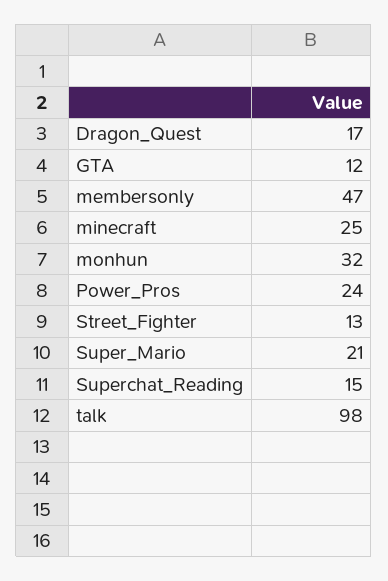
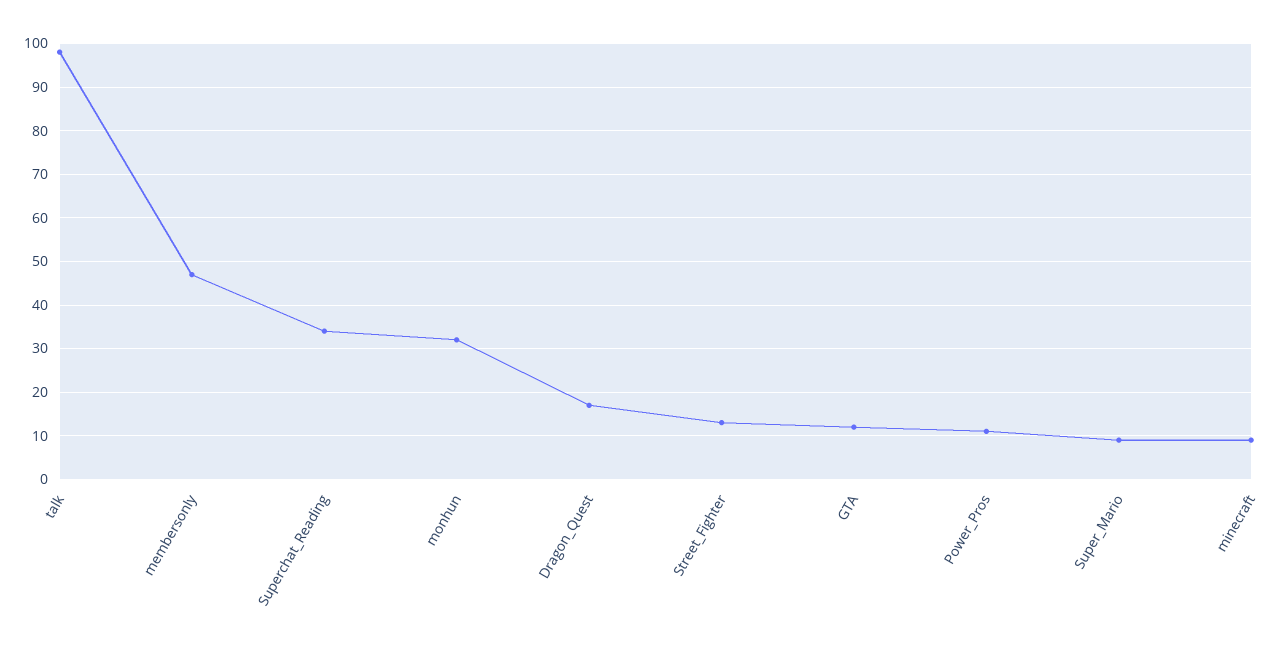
minecraft: 25 -> 10
Power_Pros: 24 -> 10
Super_Mario: 21 -> 10
Superchat_Reading: 15 -> 35

